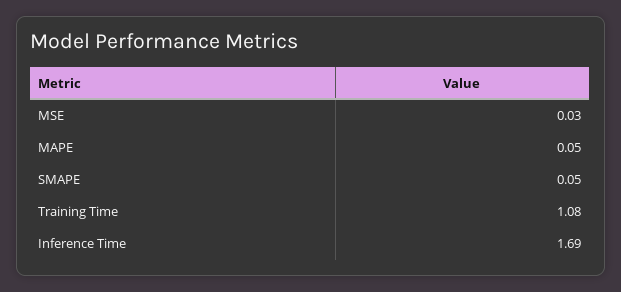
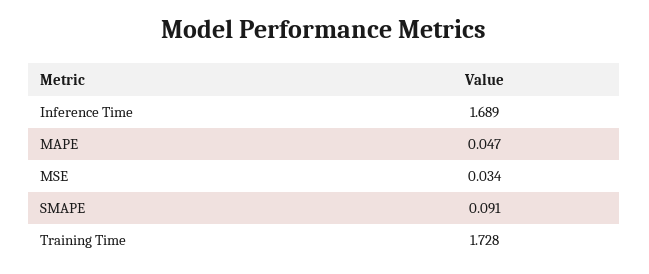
SMAPE: 0.05 -> 0.091
Training Time: 1.08 -> 1.728

